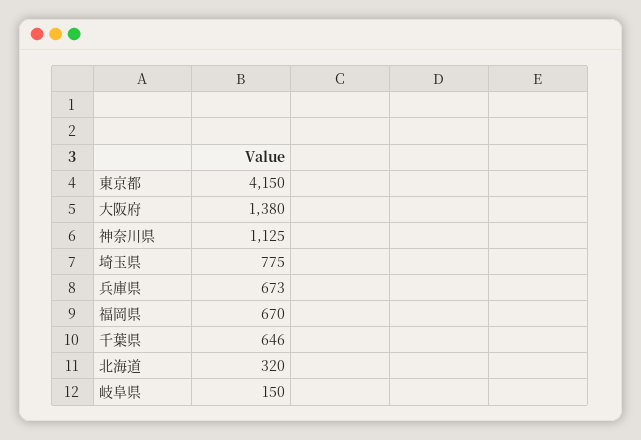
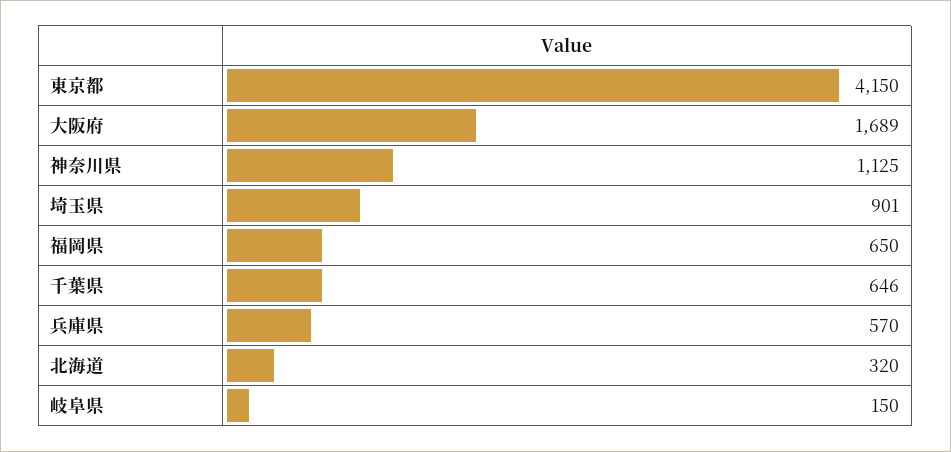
大阪府: 1380 -> 1689
埼玉県: 775 -> 901
兵庫県: 673 -> 570
福岡県: 670 -> 650

